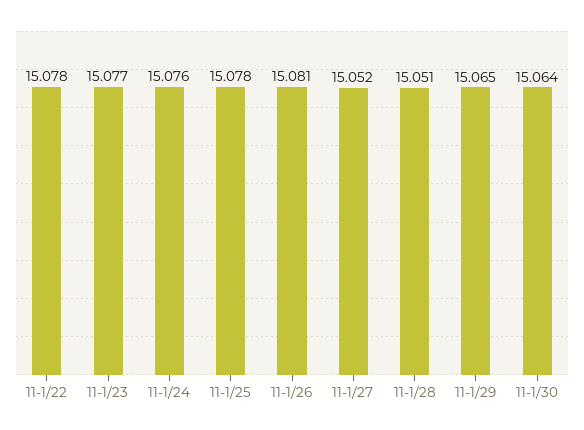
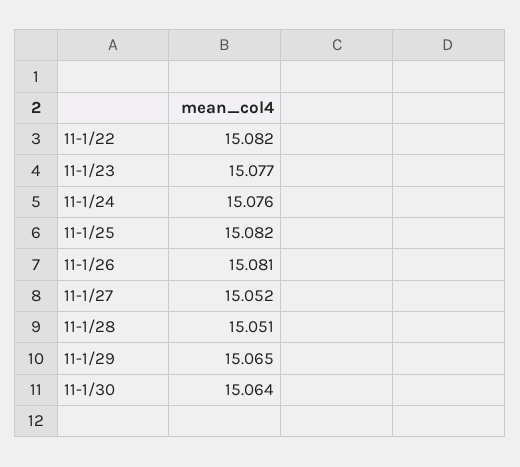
11-1/22: 15.078 -> 15.082
11-1/25: 15.078 -> 15.082

